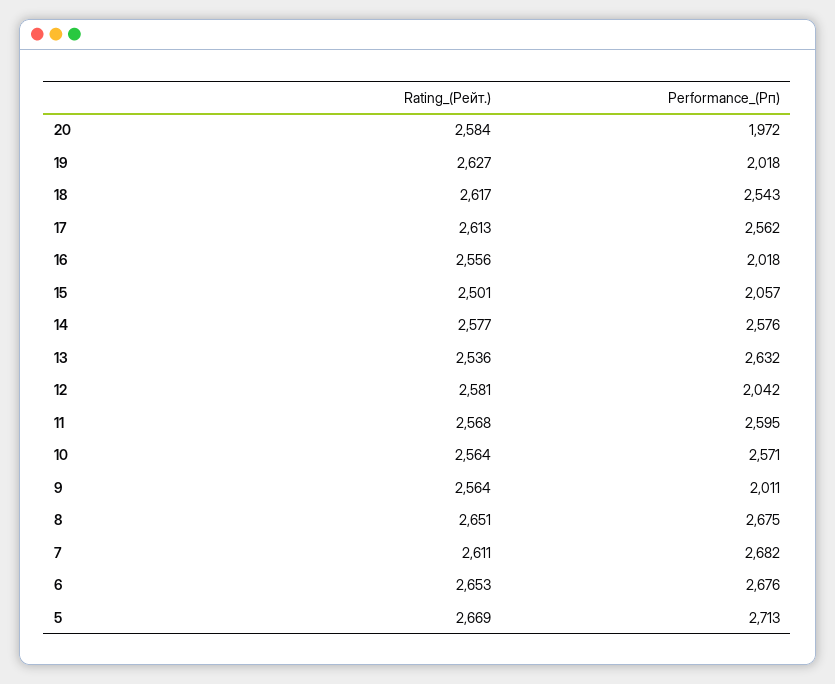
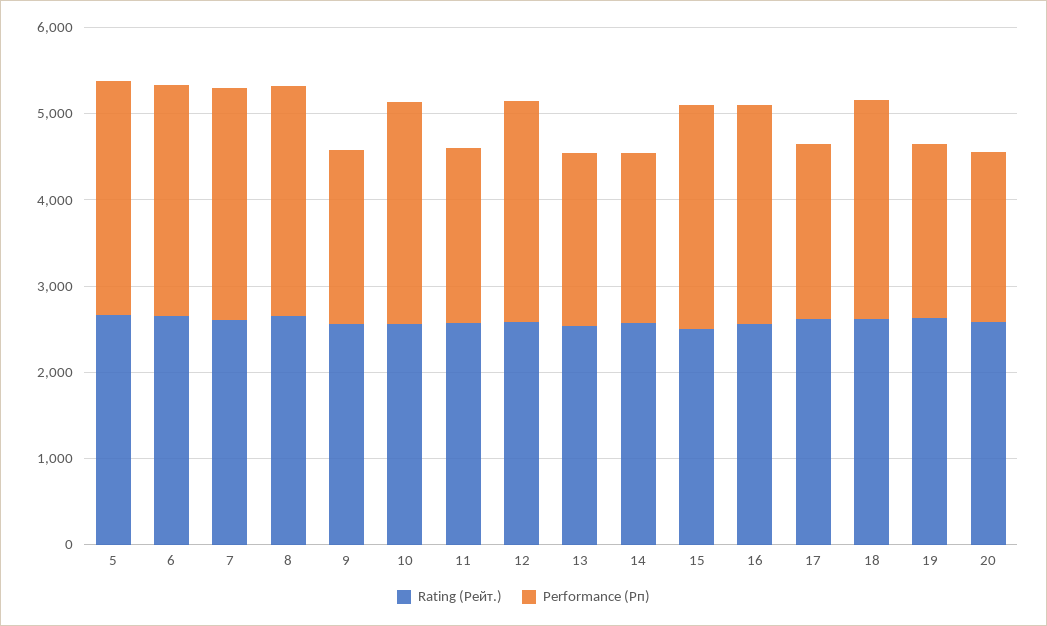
Performance_(Рп), 17: 2562 -> 2000
Performance_(Рп), 16: 2018 -> 2600
Performance_(Рп), 15: 2057 -> 2600
Performance_(Рп), 14: 2576 -> 2000
Performance_(Рп), 13: 2632 -> 2000
Performance_(Рп), 12: 2042 -> 2600
Performance_(Рп), 11: 2595 -> 2000

